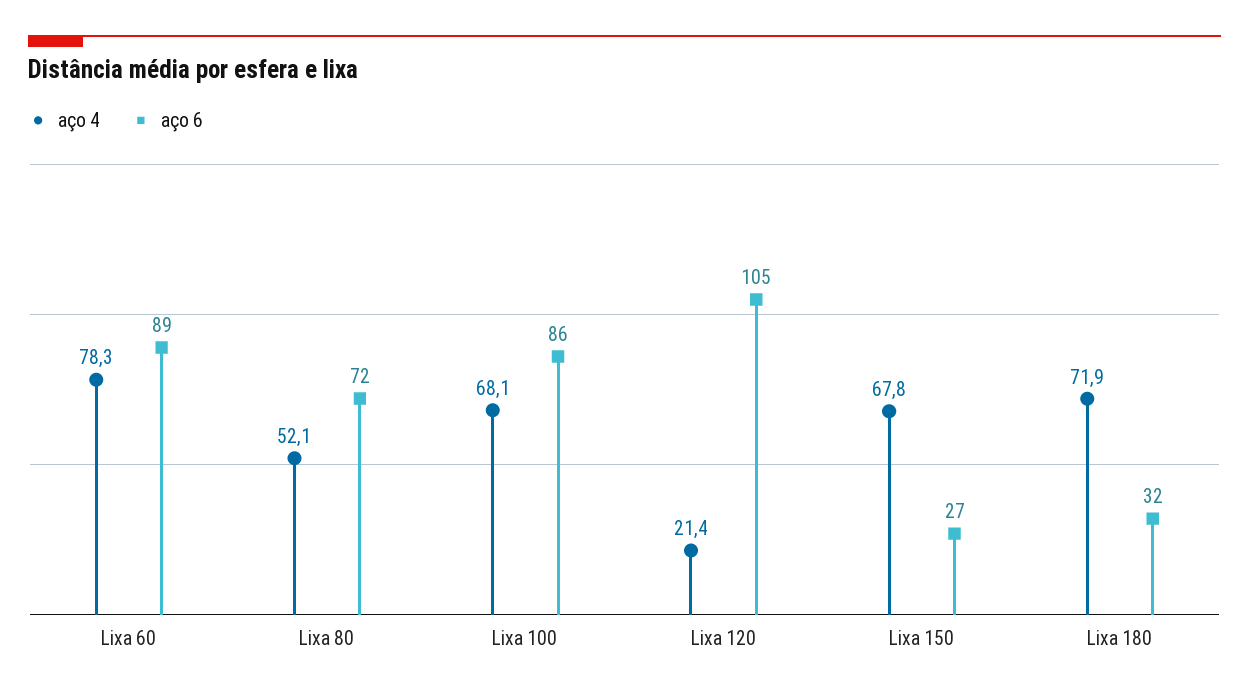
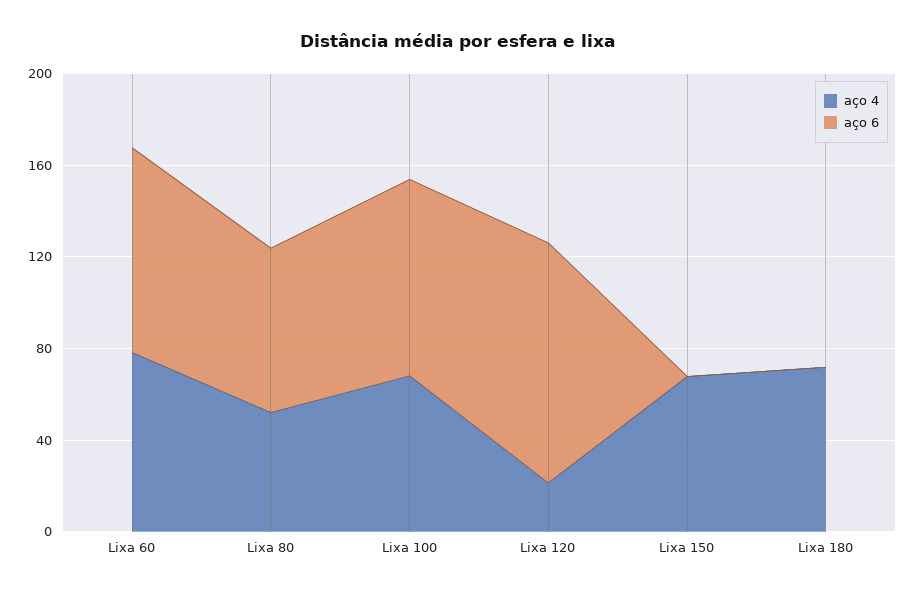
aço 6, Lixa 150: 27 -> 0
aço 6, Lixa 180: 32 -> 0

